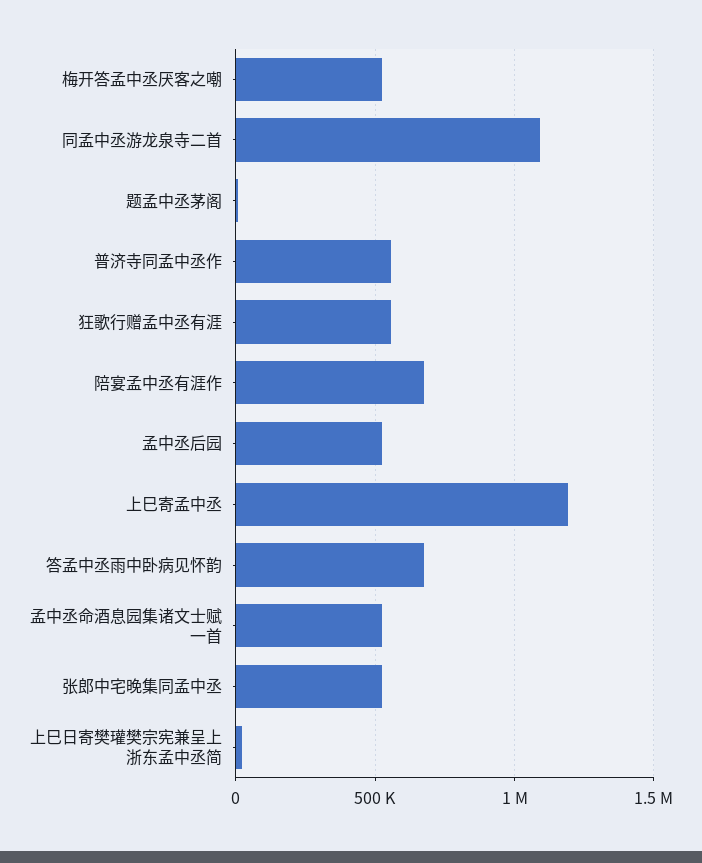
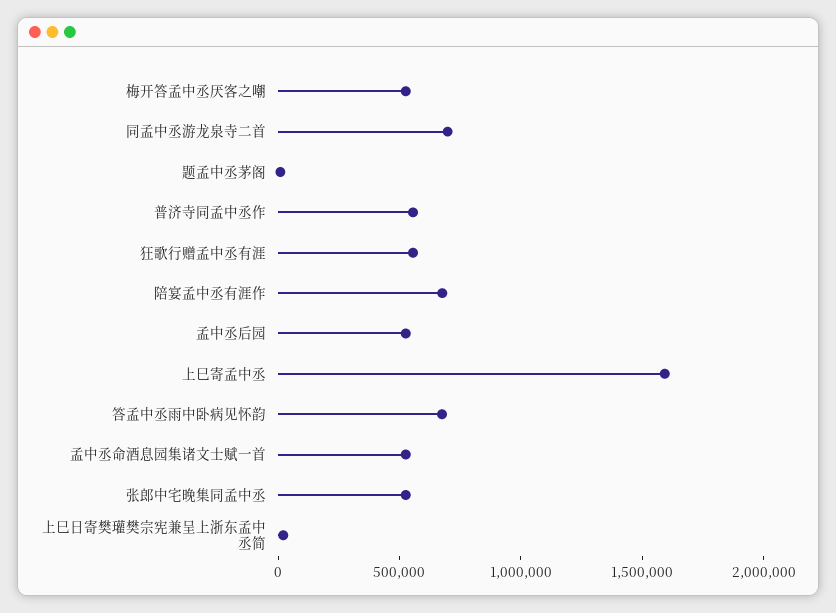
同孟中丞游龙泉寺二首: 1100000 -> 700000
上巳寄孟中丞: 1200000 -> 1600000

